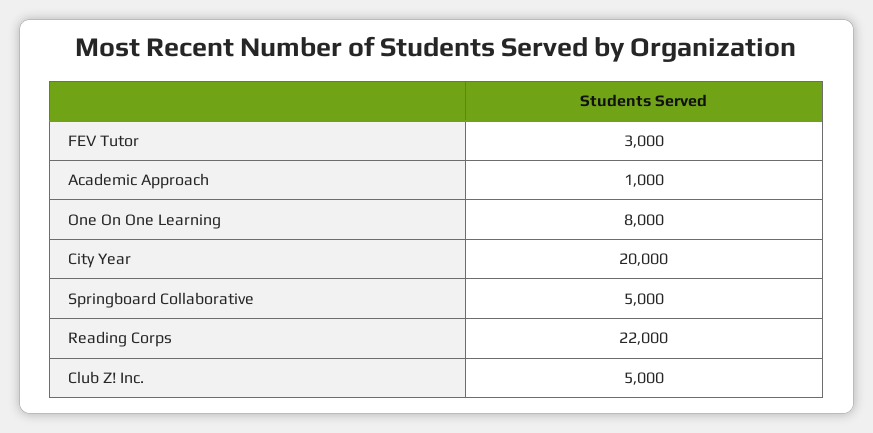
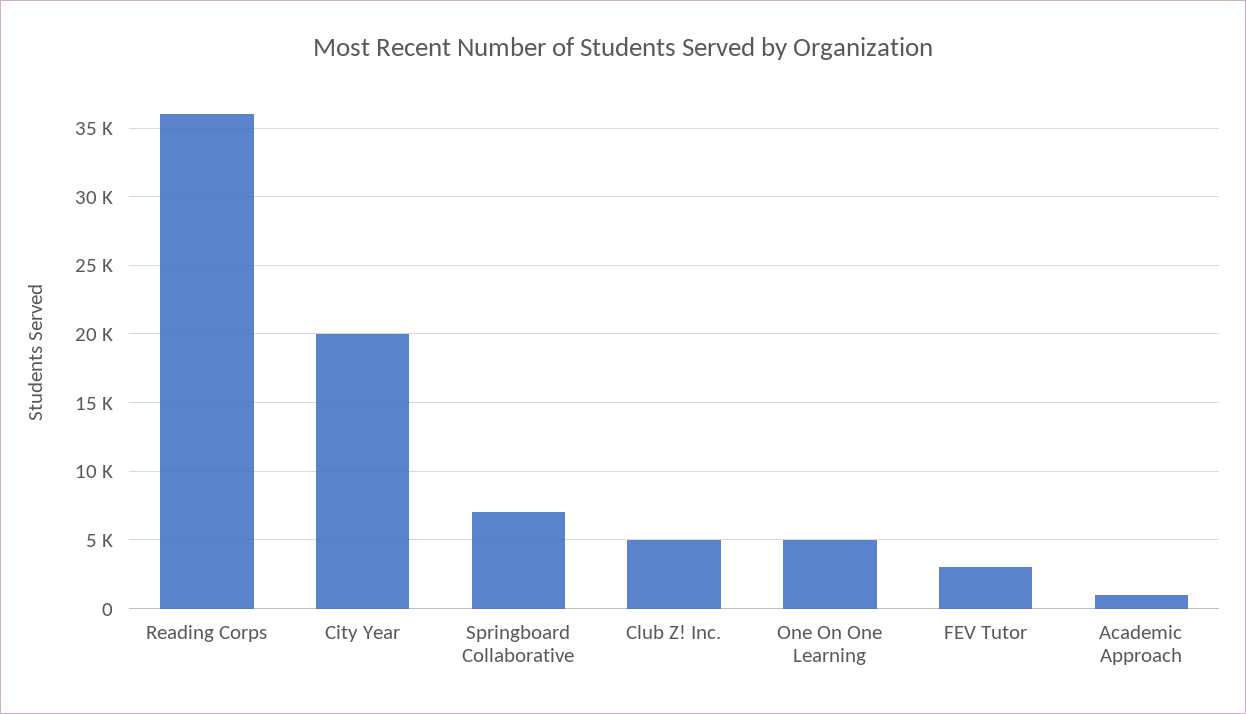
One On One Learning: 8000 -> 5000
Springboard Collaborative: 5000 -> 7000
Reading Corps: 22000 -> 36000

